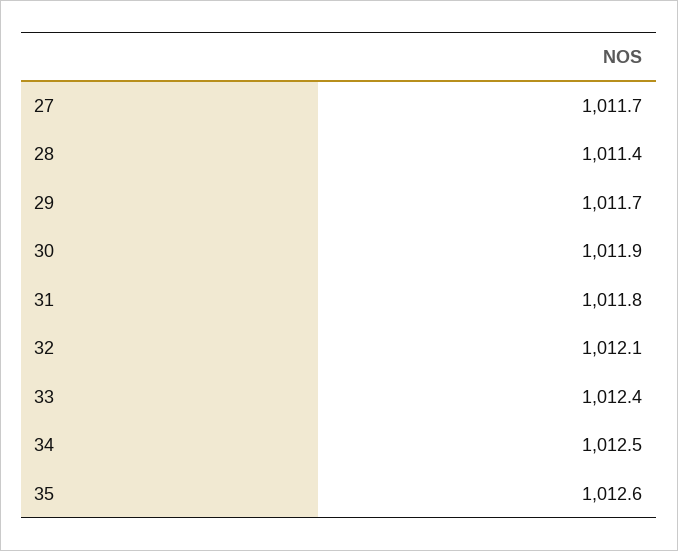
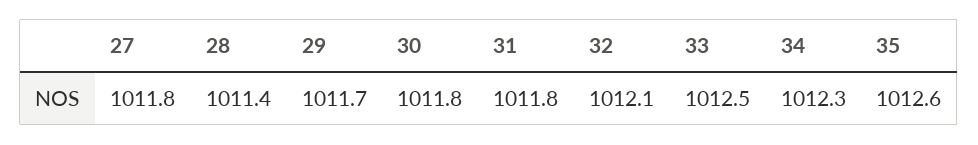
27: 1011.7 -> 1011.8
30: 1011.9 -> 1011.8
33: 1012.4 -> 1012.5
34: 1012.5 -> 1012.3

